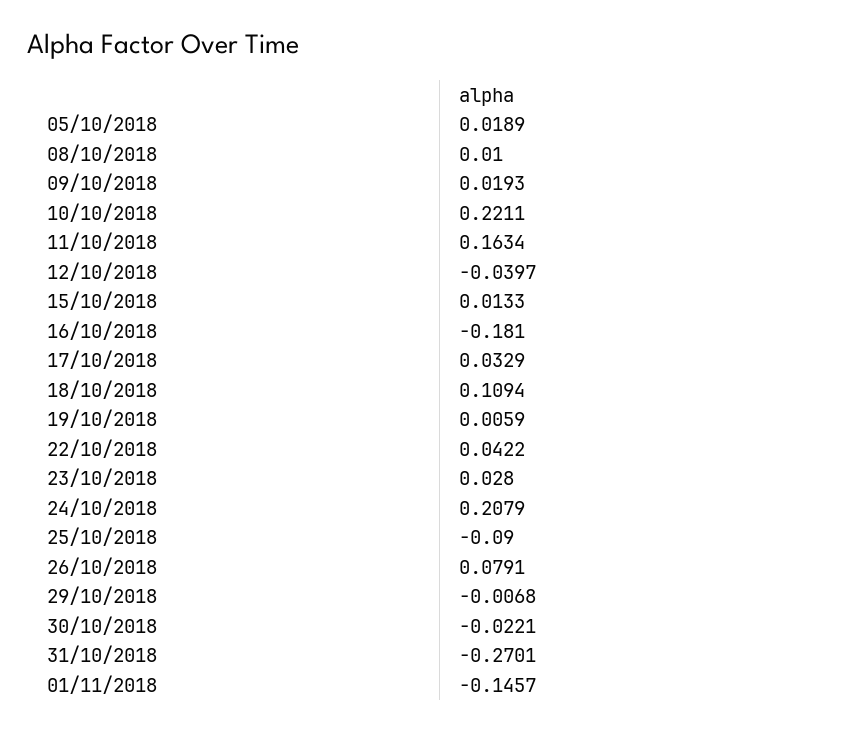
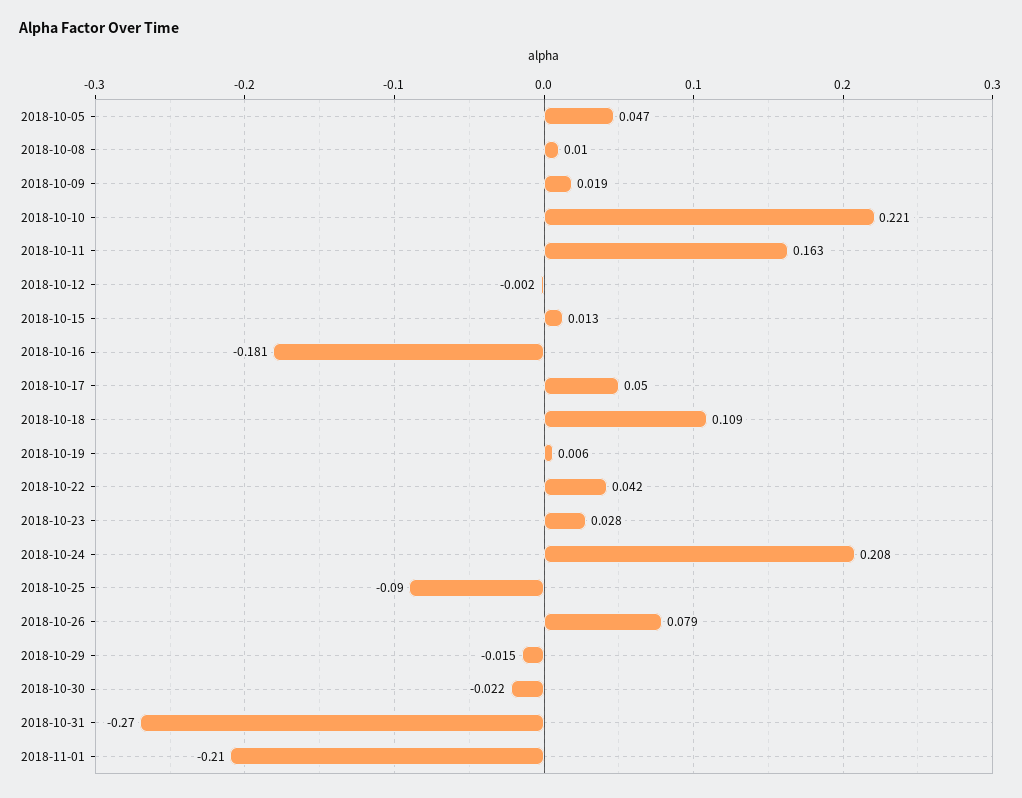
05/10/2018: 0.0189 -> 0.047
12/10/2018: -0.0397 -> -0.002
17/10/2018: 0.0329 -> 0.05
29/10/2018: -0.0068 -> -0.015
01/11/2018: -0.1457 -> -0.21

